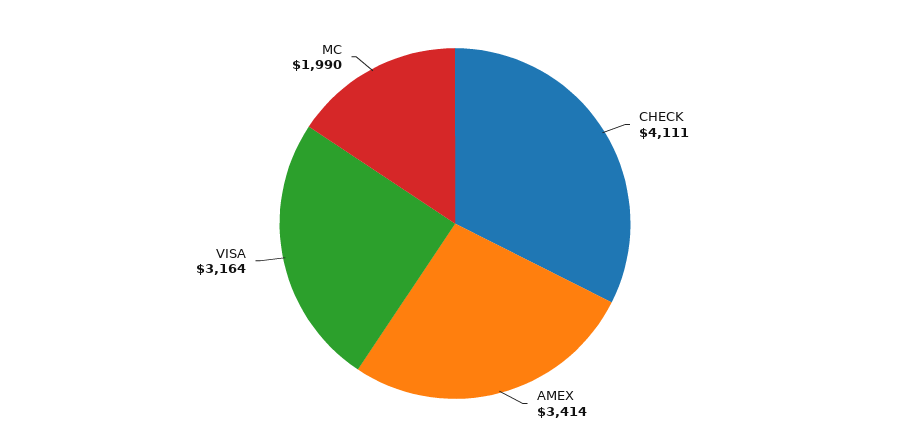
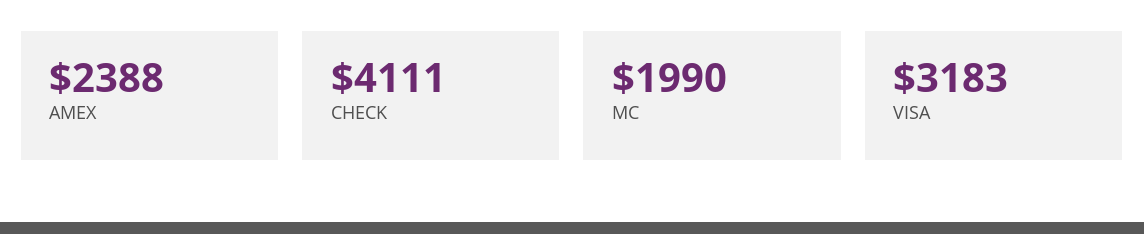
AMEX: 3414 -> 2388
VISA: 3164 -> 3183

